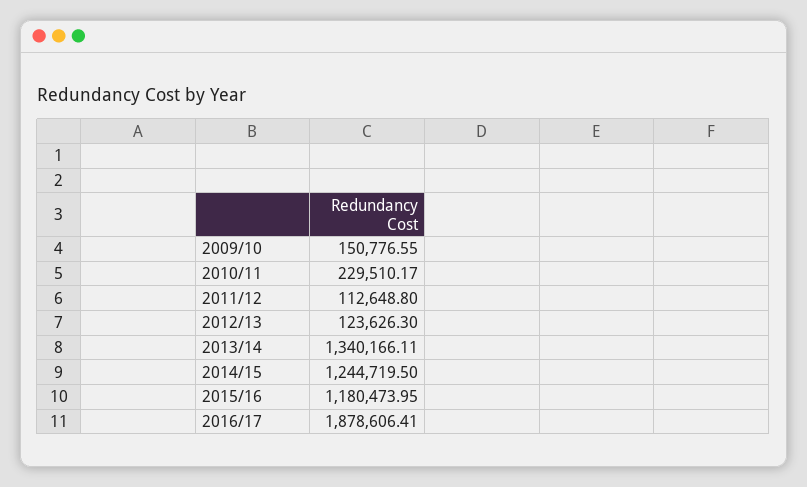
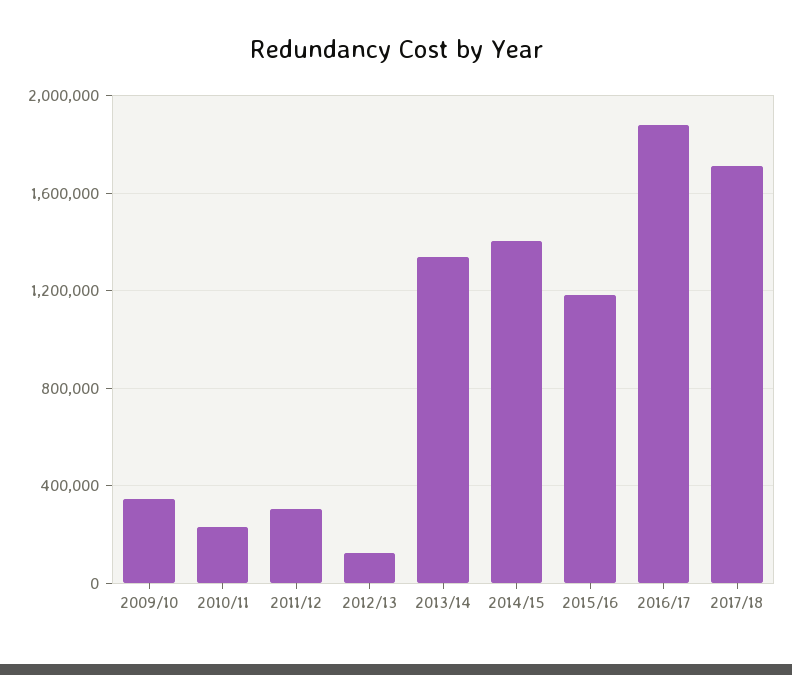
2009/10: 150776.55 -> 350000
2011/12: 112648.8 -> 300000
2014/15: 1244719.5 -> 1400000
2017/18: none -> 1700000

